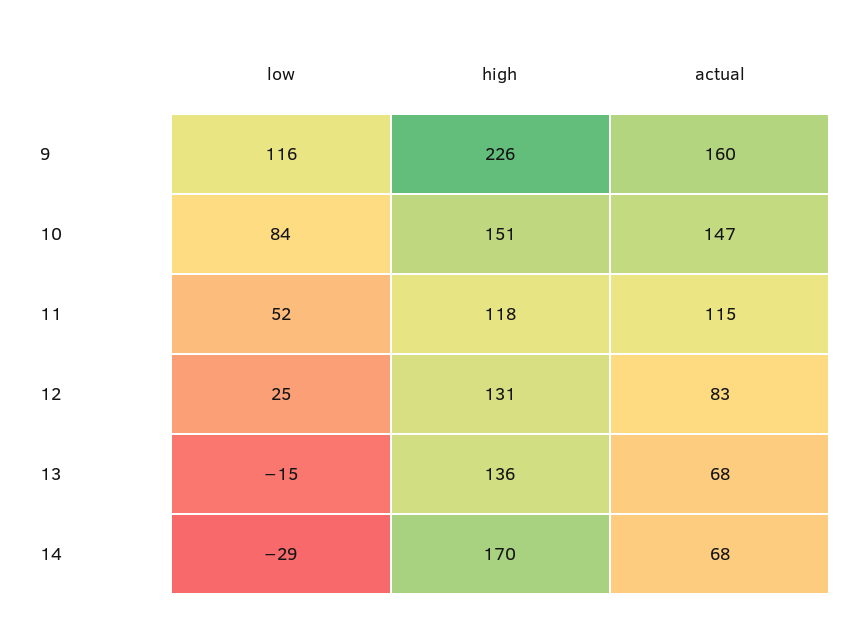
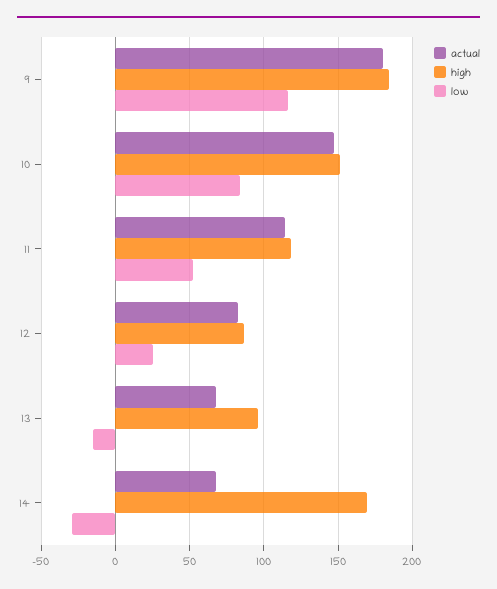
high, 9: 226 -> 185
actual, 9: 160 -> 180
high, 12: 131 -> 85
high, 13: 136 -> 95

